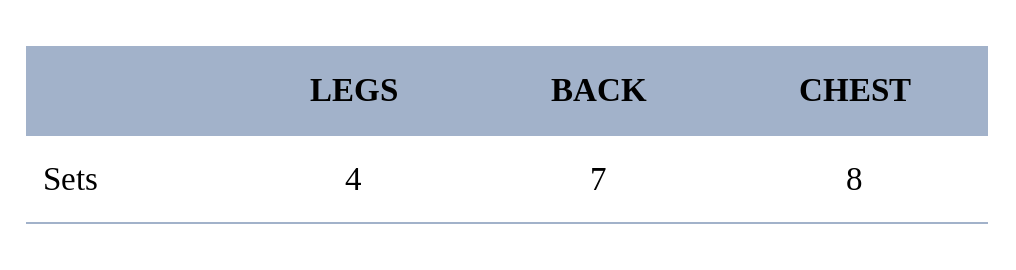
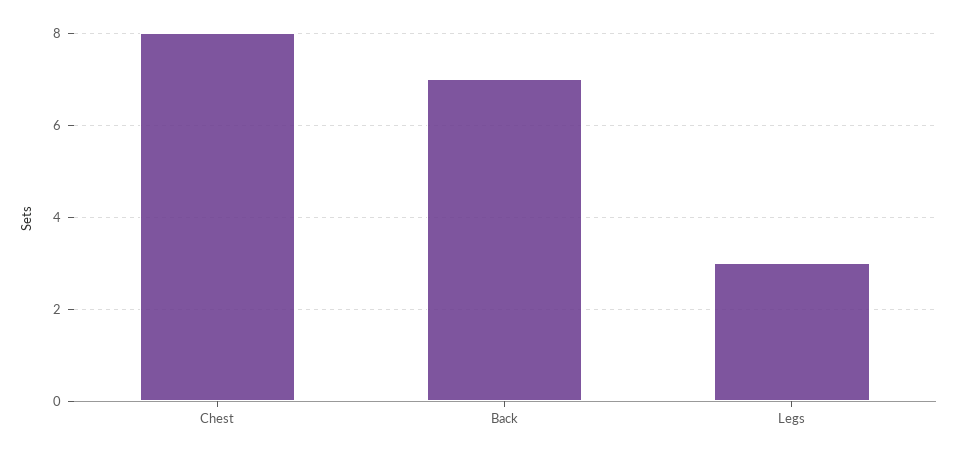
LEGS: 4 -> 3

